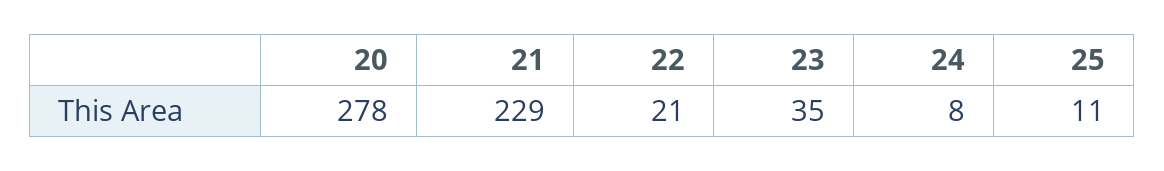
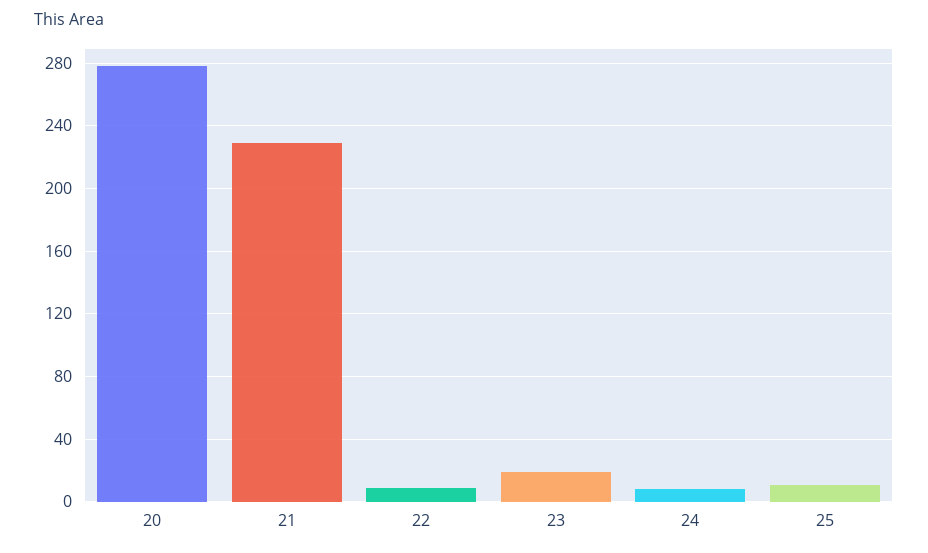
22: 21 -> 10
23: 35 -> 20

